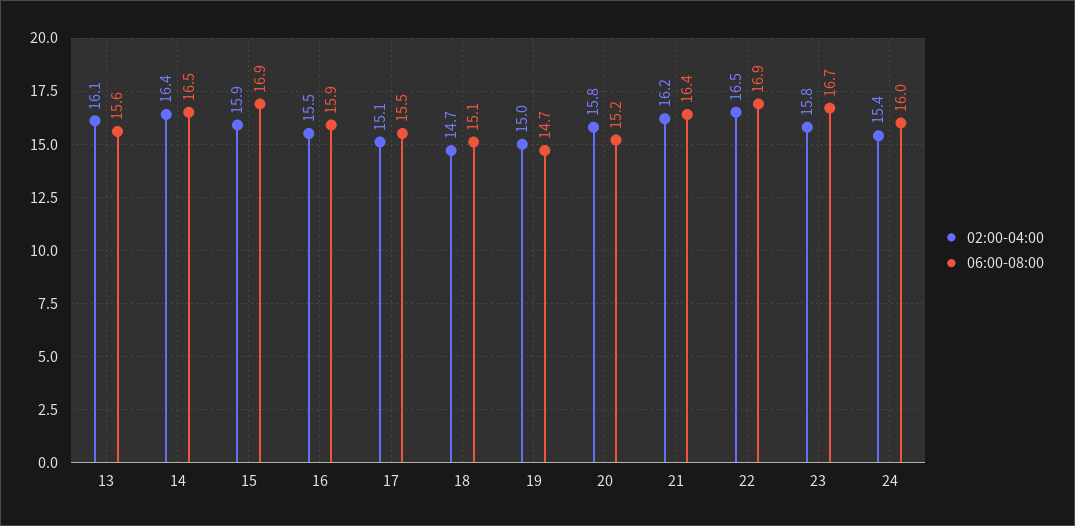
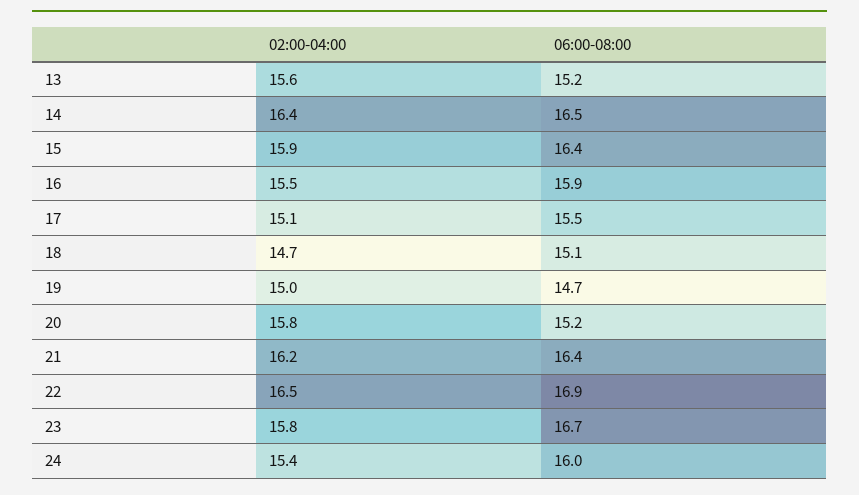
02:00-04:00, 13: 16.1 -> 15.6
06:00-08:00, 13: 15.6 -> 15.2
06:00-08:00, 15: 16.9 -> 16.4

